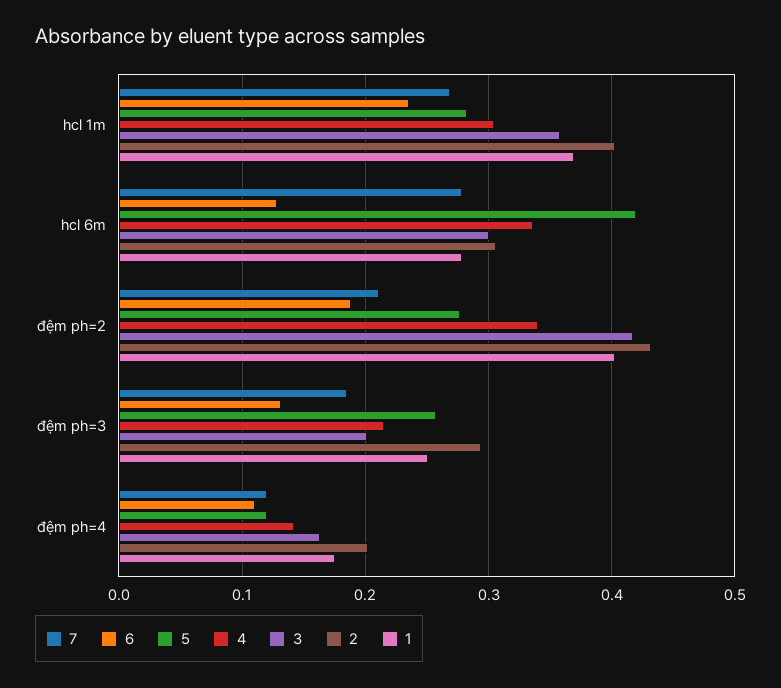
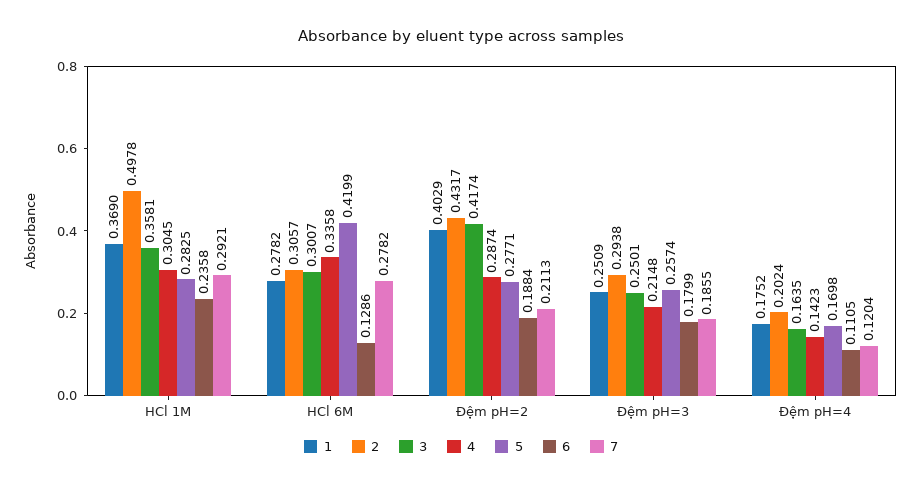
7, hcl 1m: 0.27 -> 0.2921
2, hcl 1m: 0.4 -> 0.4978
4, đệm ph=2: 0.34 -> 0.2874
6, đệm ph=3: 0.13 -> 0.1799
3, đệm ph=3: 0.2 -> 0.2501
5, đệm ph=4: 0.12 -> 0.1698

